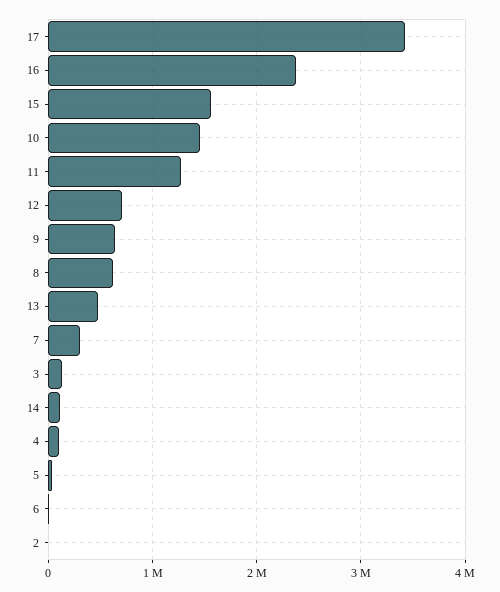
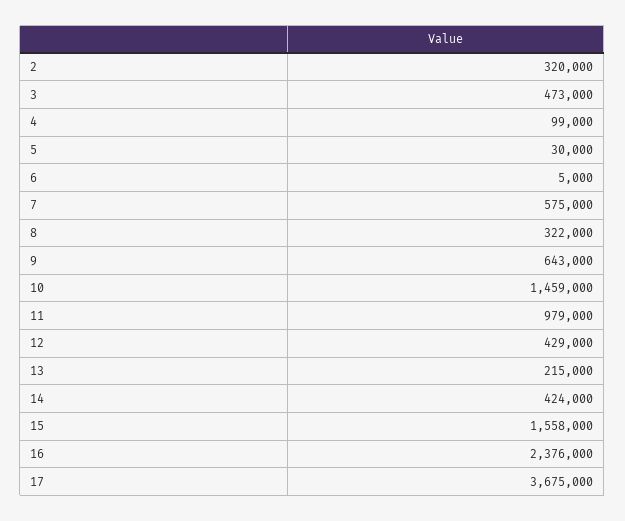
17: 3400000 -> 3675000
11: 1300000 -> 979000
12: 700000 -> 429000
8: 600000 -> 322000
13: 500000 -> 215000
7: 300000 -> 575000
3: 100000 -> 473000
14: 100000 -> 424000
2: 0 -> 320000

